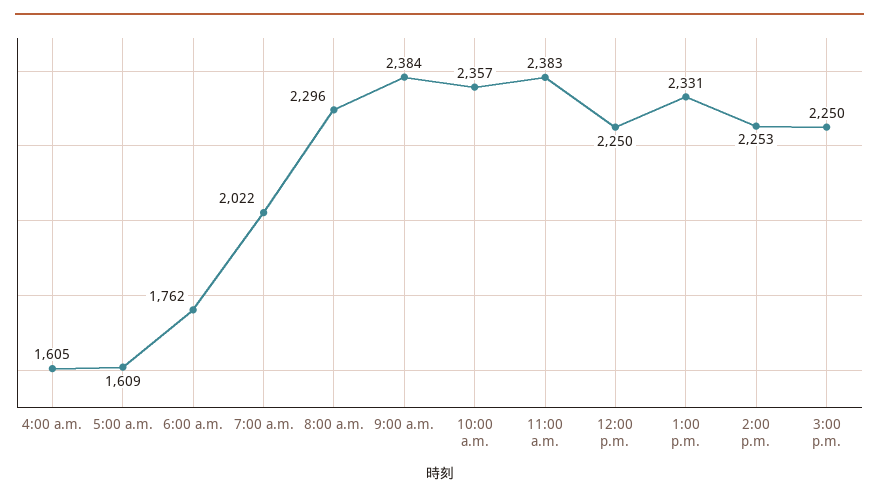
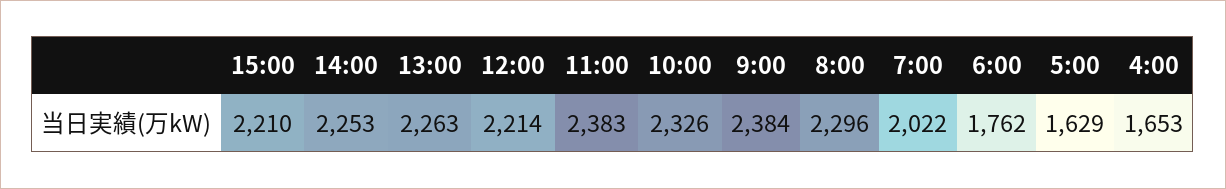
4:00 a.m.: 1605 -> 1653
5:00 a.m.: 1609 -> 1629
10:00 a.m.: 2357 -> 2326
12:00 p.m.: 2250 -> 2214
1:00 p.m.: 2331 -> 2263
3:00 p.m.: 2250 -> 2210

